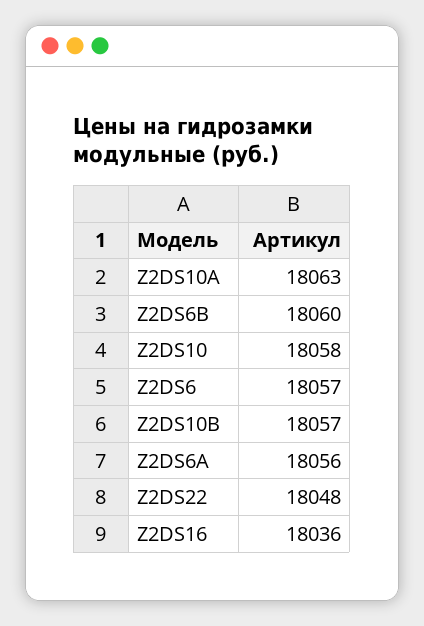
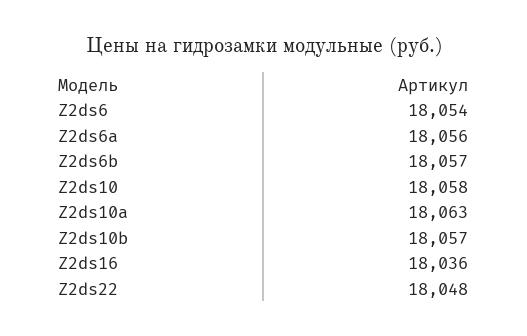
Z2DS6B: 18060 -> 18057
Z2DS6: 18057 -> 18054

